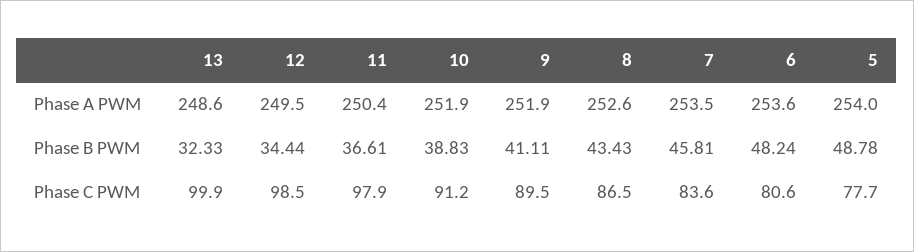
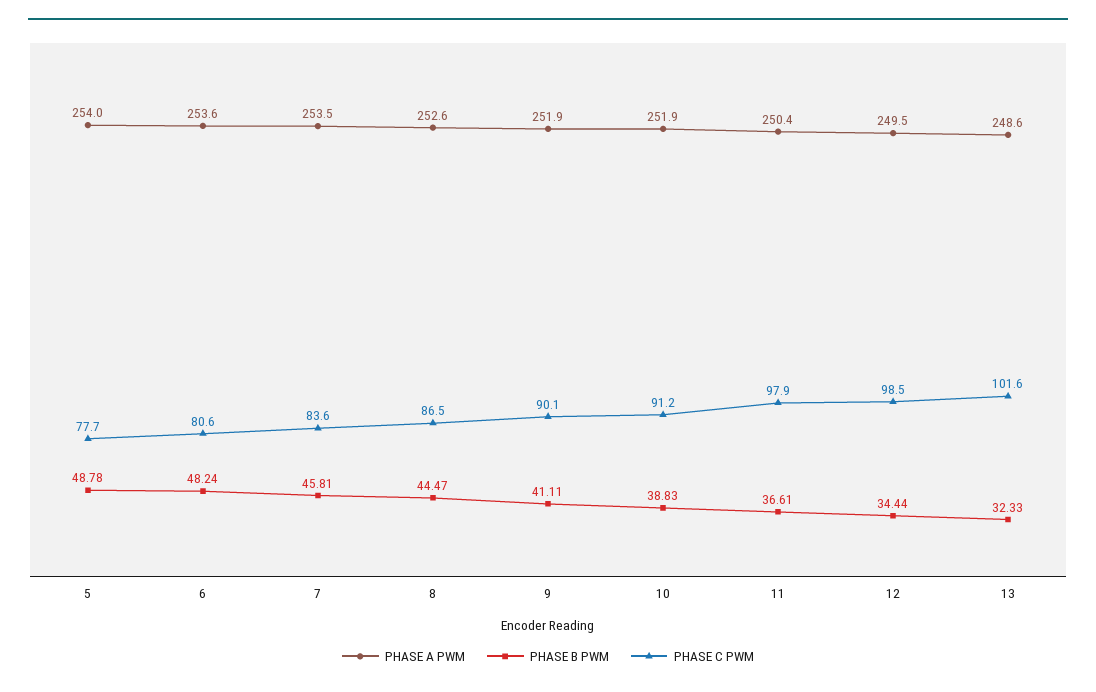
Phase B PWM, 8: 43.43 -> 44.47
Phase C PWM, 13: 99.9 -> 101.6
Phase C PWM, 9: 89.5 -> 90.1

